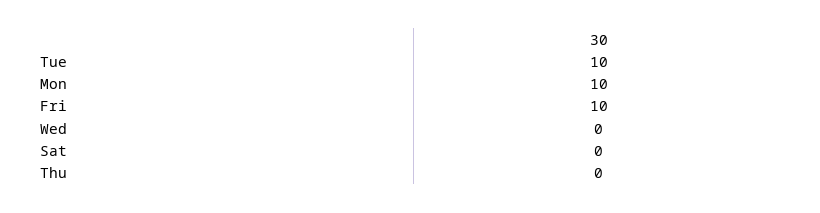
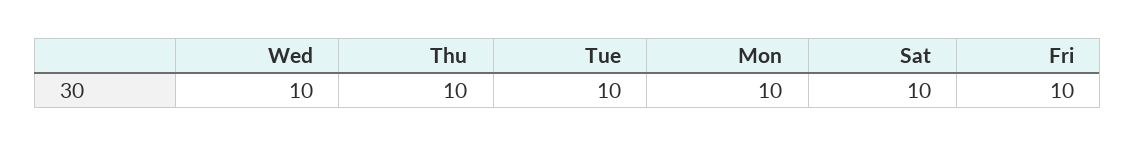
Wed: 0 -> 10
Sat: 0 -> 10
Thu: 0 -> 10

